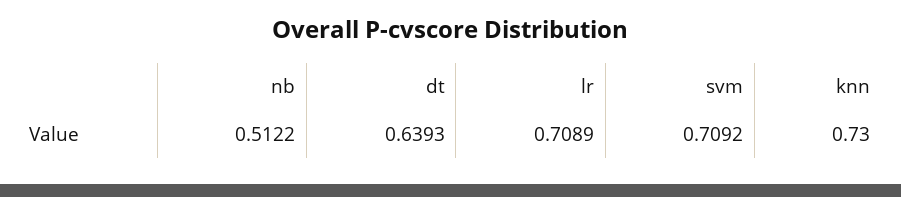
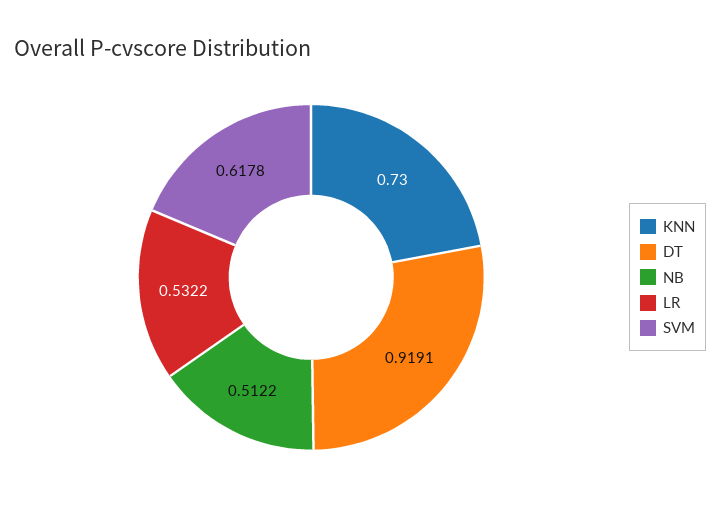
dt: 0.6393 -> 0.9191
lr: 0.7089 -> 0.5322
svm: 0.7092 -> 0.6178

